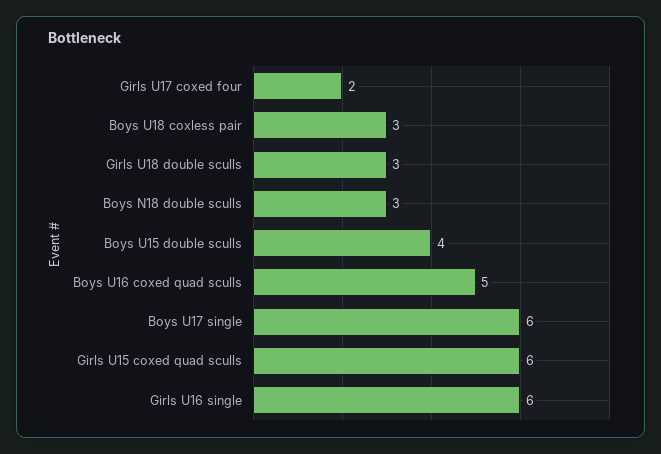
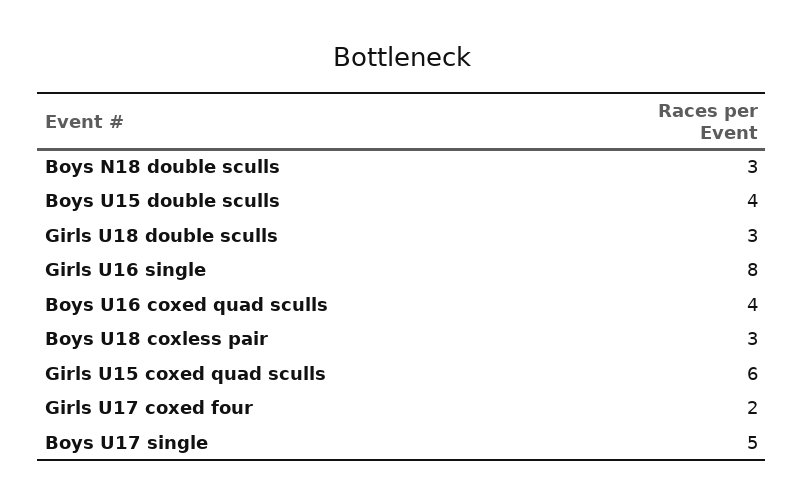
Boys U16 coxed quad sculls: 5 -> 4
Boys U17 single: 6 -> 5
Girls U16 single: 6 -> 8

